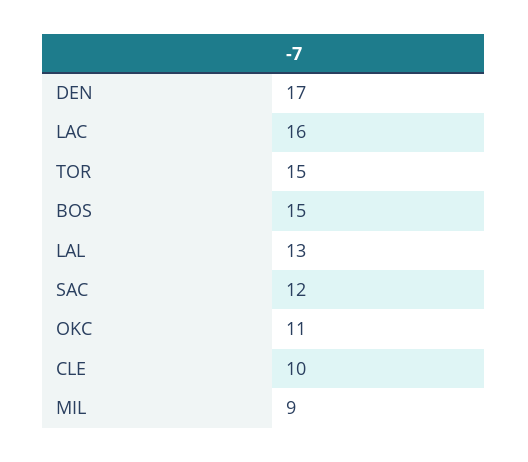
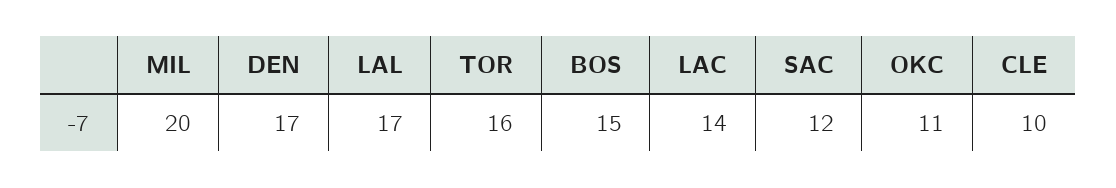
LAC: 16 -> 14
TOR: 15 -> 16
LAL: 13 -> 17
MIL: 9 -> 20

